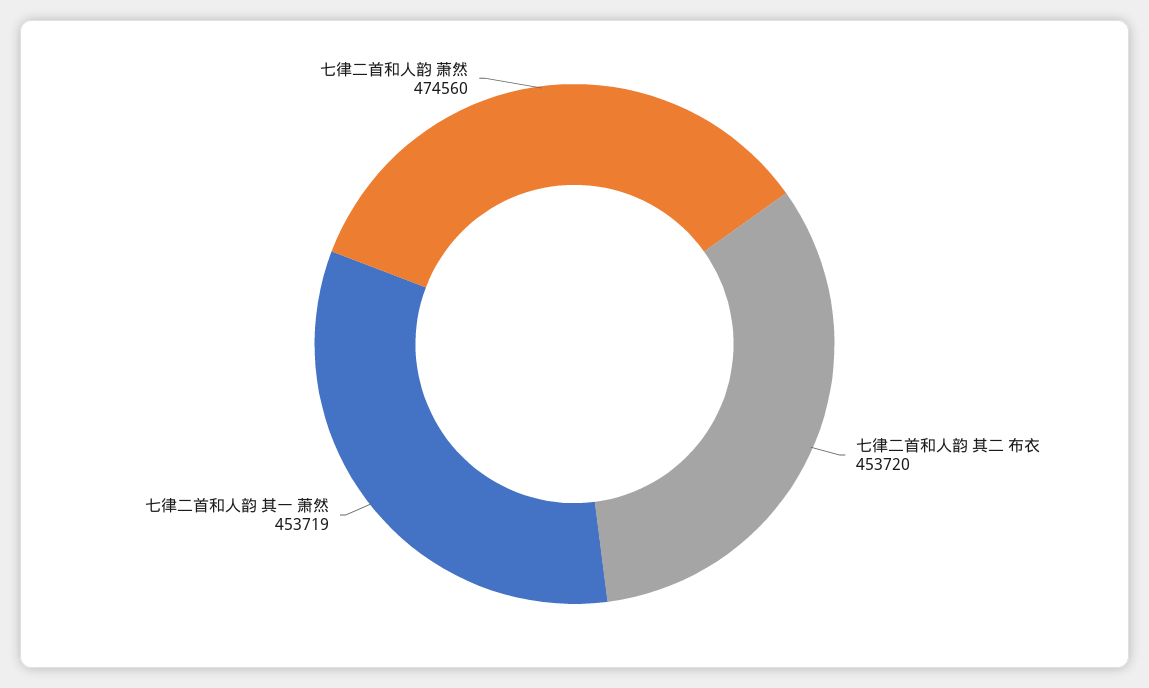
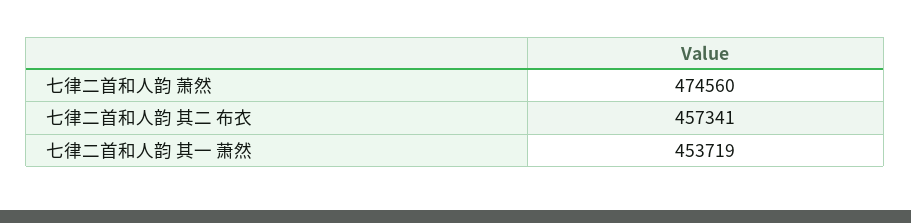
七律二首和人韵 其二 布衣: 453720 -> 457341

